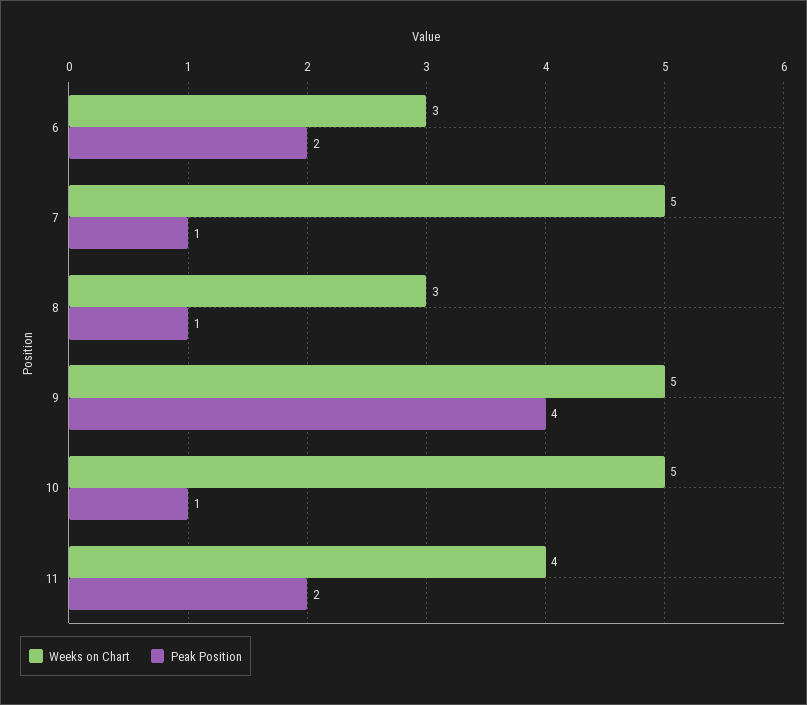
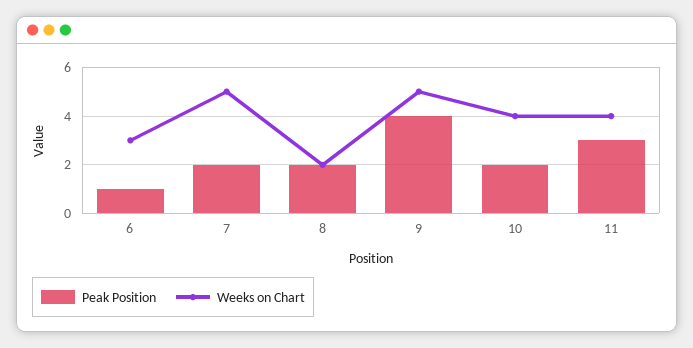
Peak Position, 6: 2 -> 1
Peak Position, 7: 1 -> 2
Weeks on Chart, 8: 3 -> 2
Peak Position, 8: 1 -> 2
Weeks on Chart, 10: 5 -> 4
Peak Position, 10: 1 -> 2
Peak Position, 11: 2 -> 3

